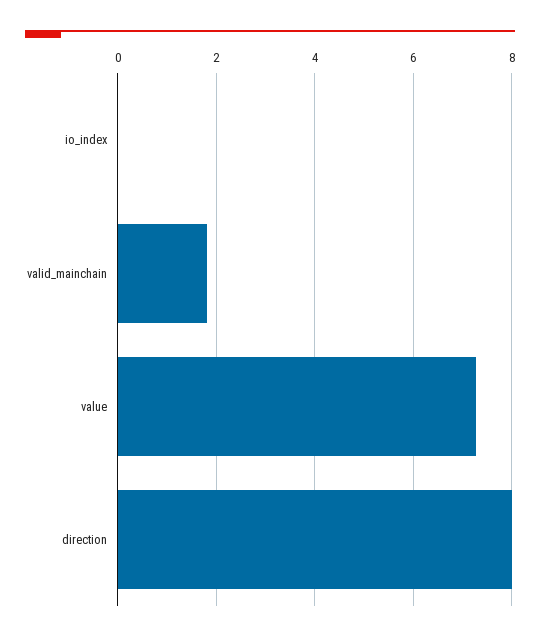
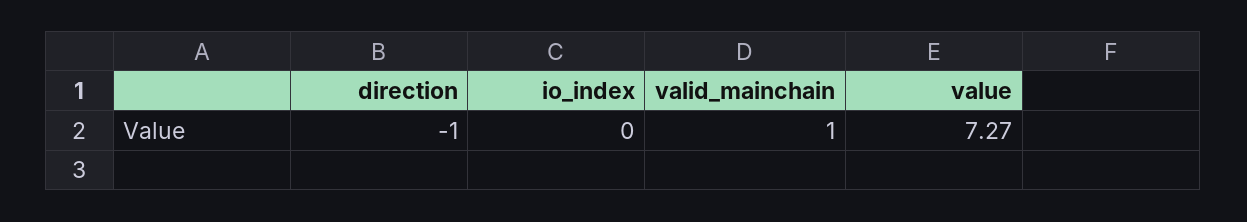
valid_mainchain: 1.8 -> 1
direction: 8 -> -1

